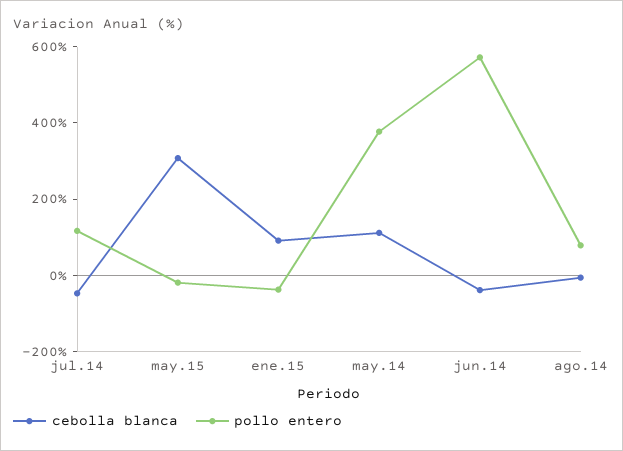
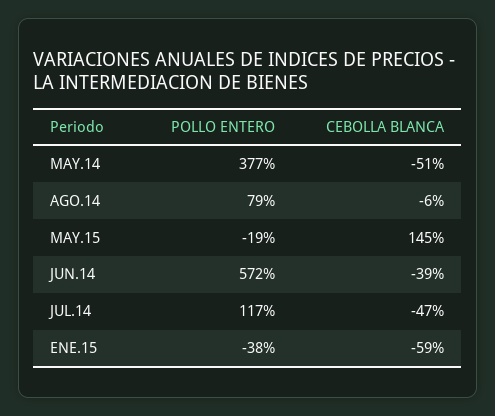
cebolla blanca, may.15: 300 -> 145
cebolla blanca, ene.15: 100 -> -59
cebolla blanca, may.14: 100 -> -51

